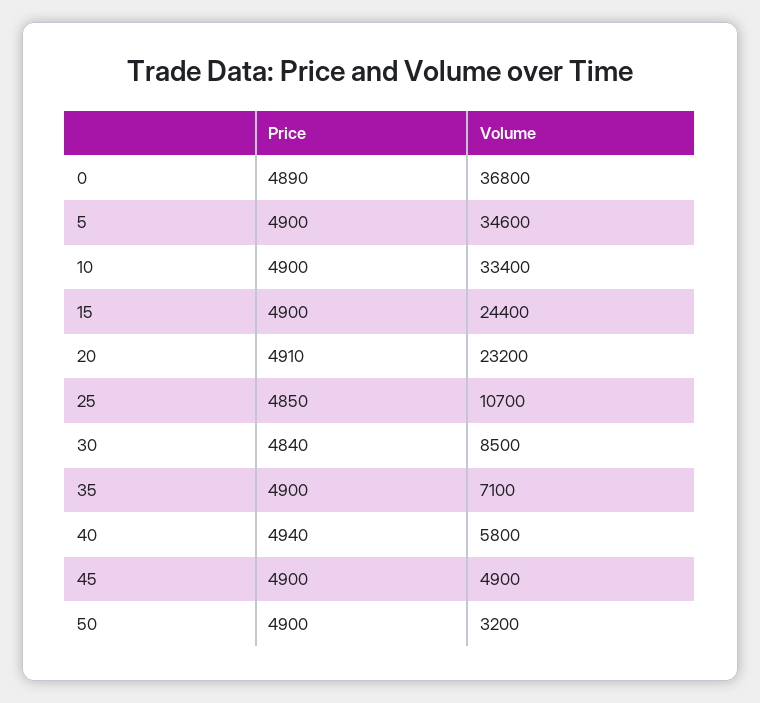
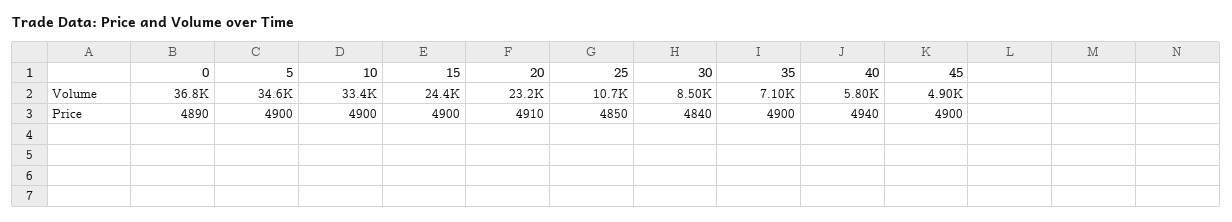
Price, 50: 4900 -> none
Volume, 50: 3200 -> none

